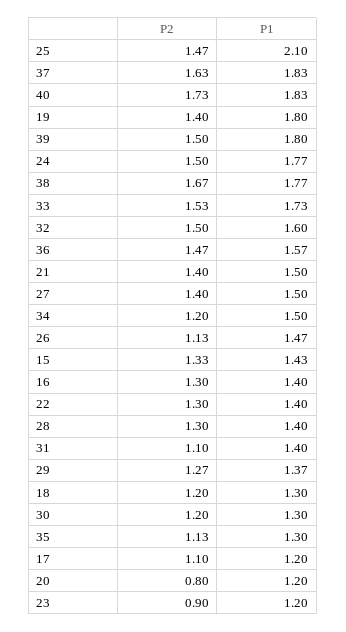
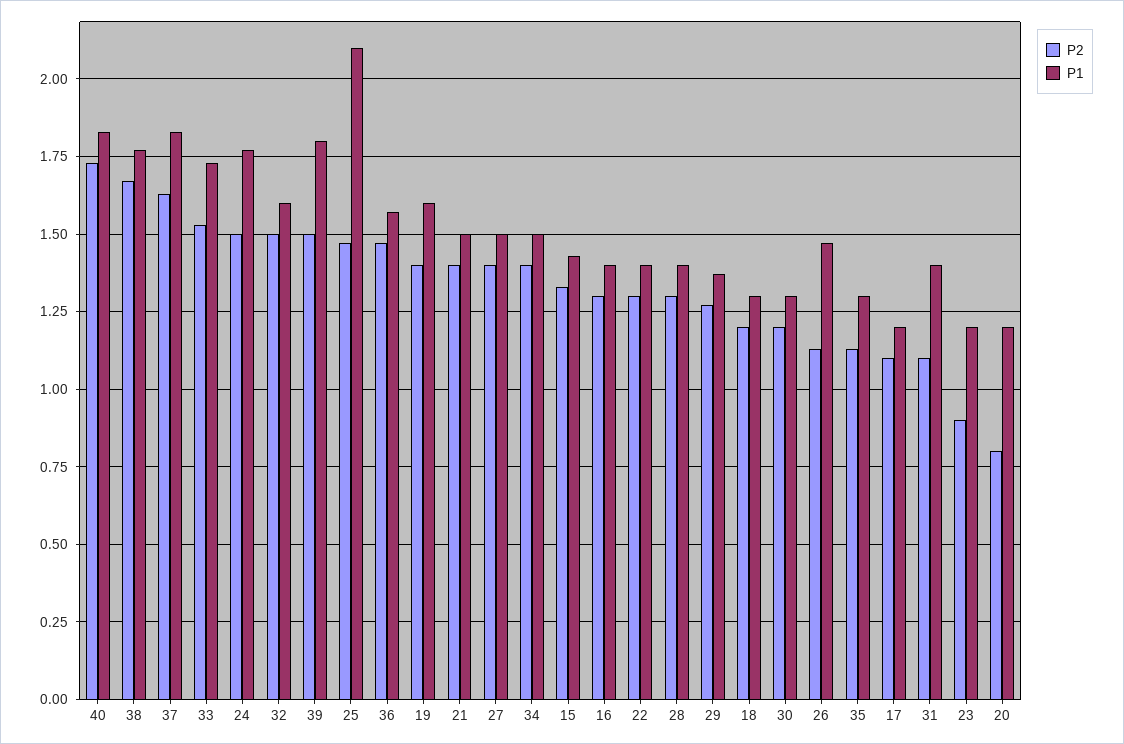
P1, 19: 1.8 -> 1.6
P2, 34: 1.2 -> 1.4

